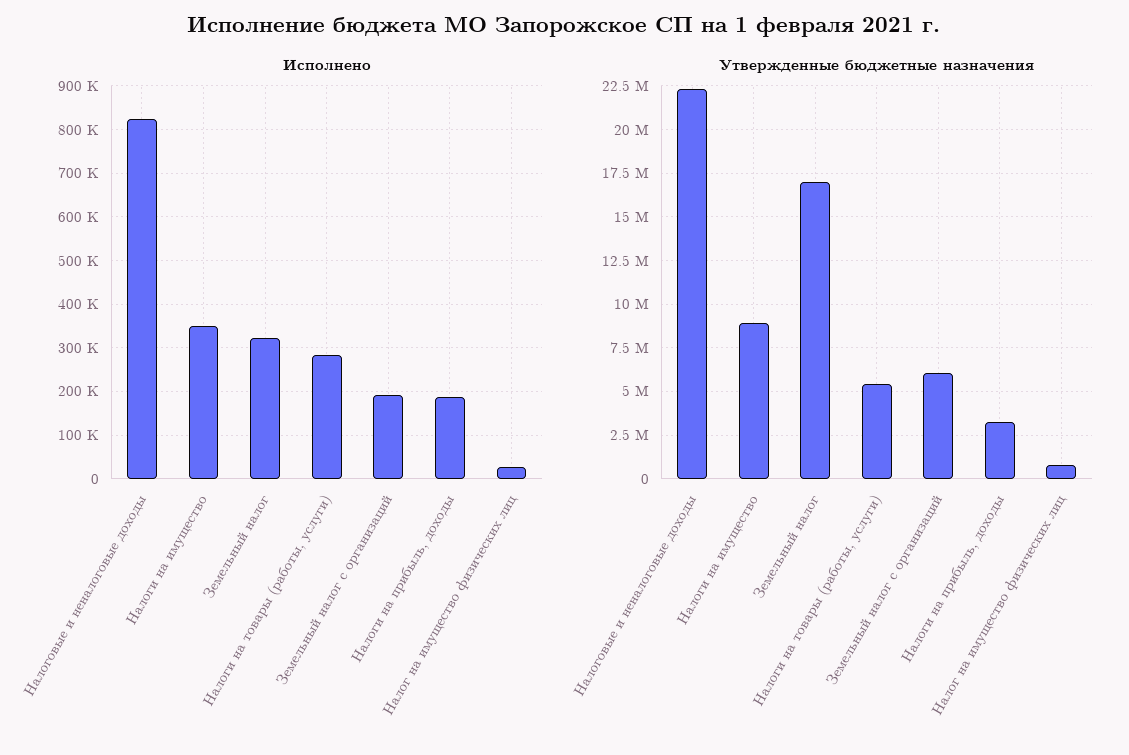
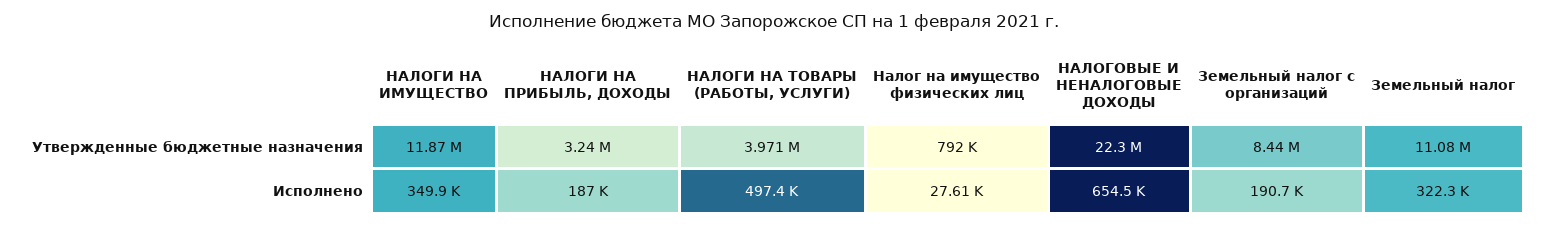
Исполнено, Налоговые и неналоговые доходы: 820000 -> 654500
Исполнено, Налоги на товары (работы, услуги): 280000 -> 497400
Утвержденные бюджетные назначения, Налоги на имущество: 9000000 -> 11870000
Утвержденные бюджетные назначения, Земельный налог: 17000000 -> 11080000
Утвержденные бюджетные назначения, Налоги на товары (работы, услуги): 5500000 -> 3971000
Утвержденные бюджетные назначения, Земельный налог с организаций: 6000000 -> 8440000

